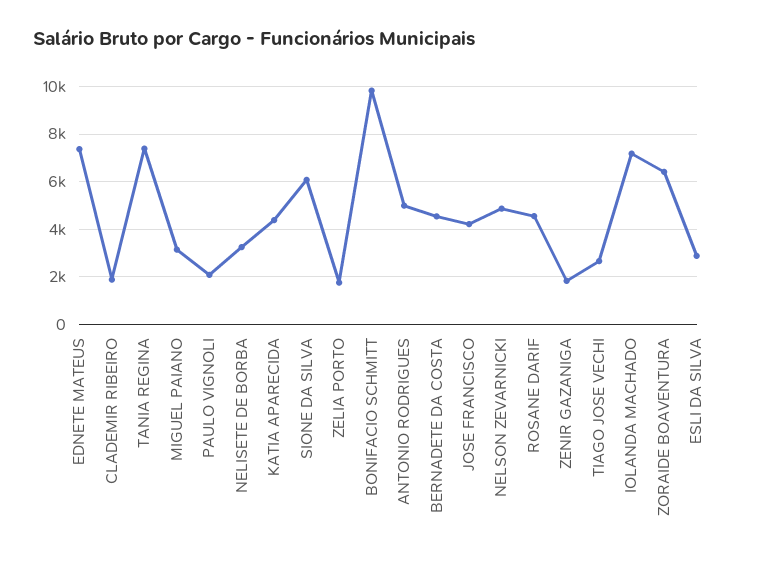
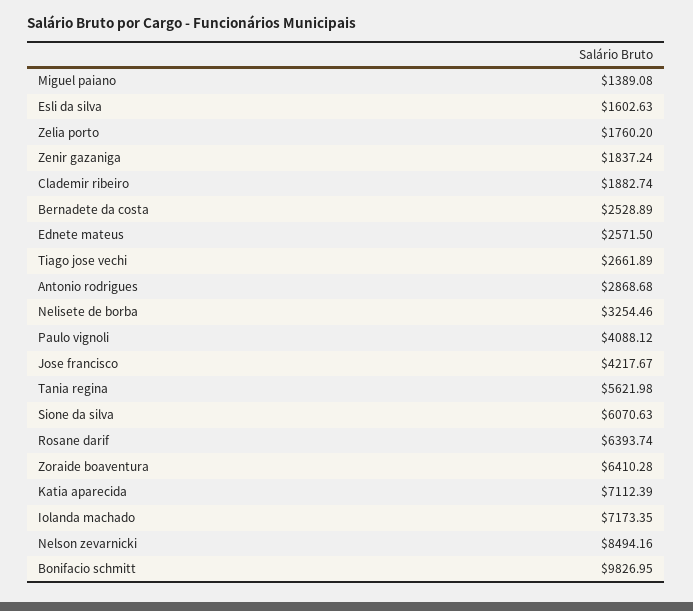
EDNETE MATEUS: 7500 -> 2571.5
TANIA REGINA: 7500 -> 5621.98
MIGUEL PAIANO: 3000 -> 1389.08
PAULO VIGNOLI: 2000 -> 4088.12
KATIA APARECIDA: 4500 -> 7112.39
ANTONIO RODRIGUES: 5000 -> 2868.68
BERNADETE DA COSTA: 4500 -> 2528.89
NELSON ZEVARNICKI: 5000 -> 8494.16
ROSANE DARIF: 4500 -> 6393.74
ESLI DA SILVA: 3000 -> 1602.63

